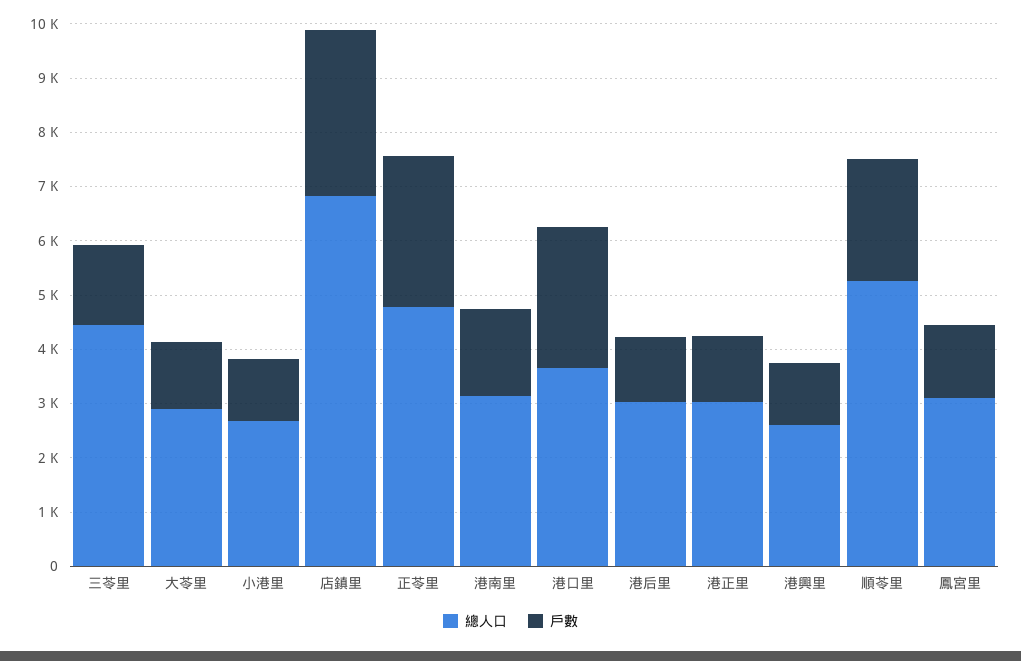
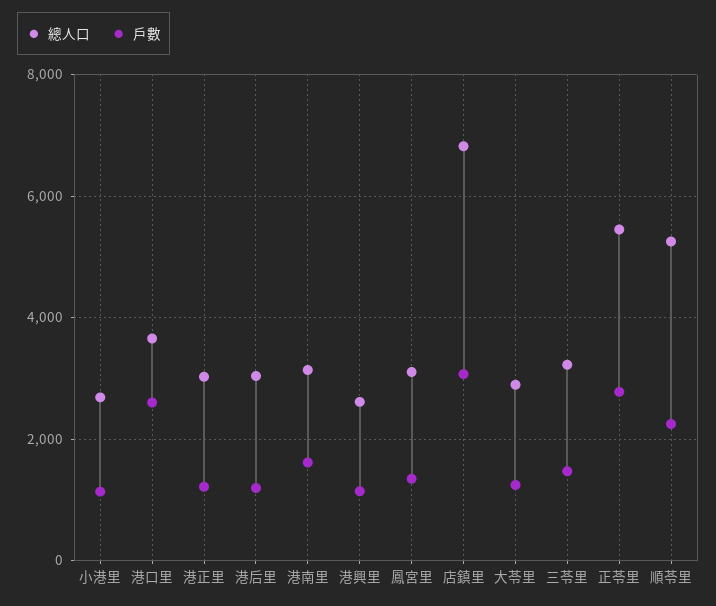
總人口, 三苓里: 4400 -> 3200
總人口, 正苓里: 4800 -> 5400

